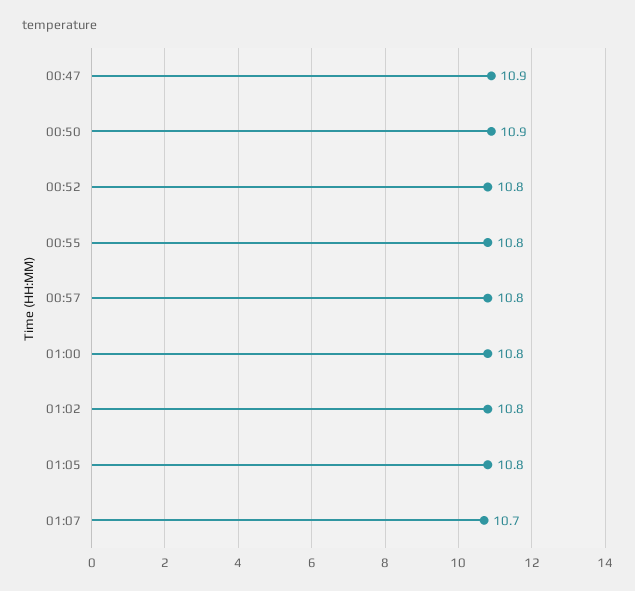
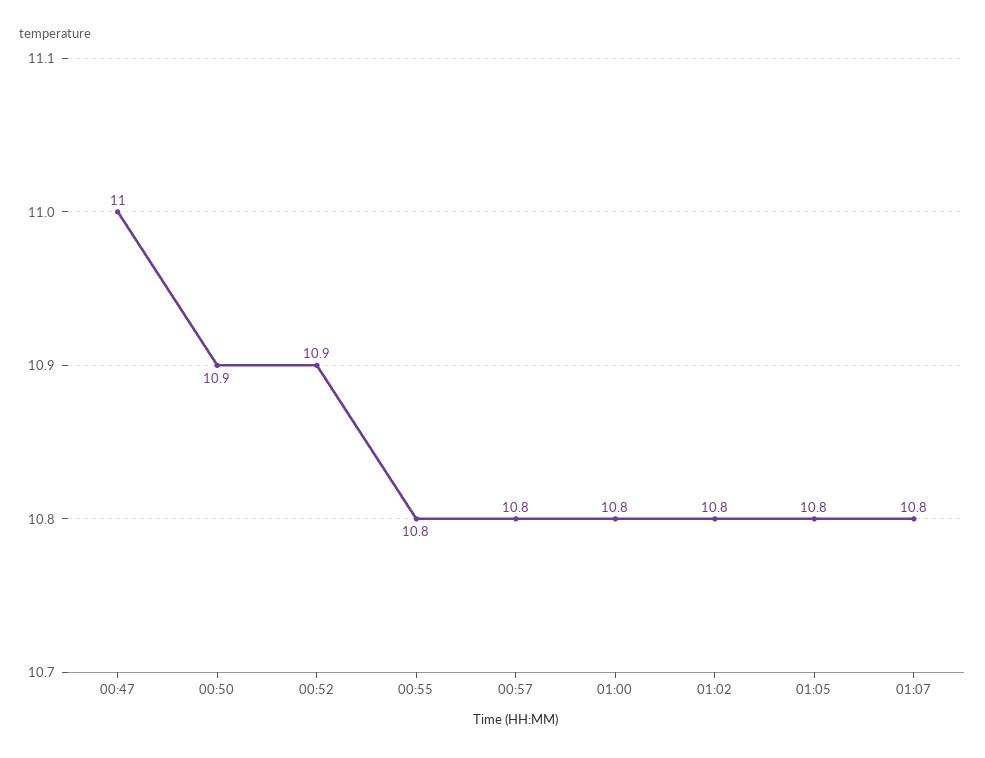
00:47: 10.9 -> 11
00:52: 10.8 -> 10.9
01:07: 10.7 -> 10.8

